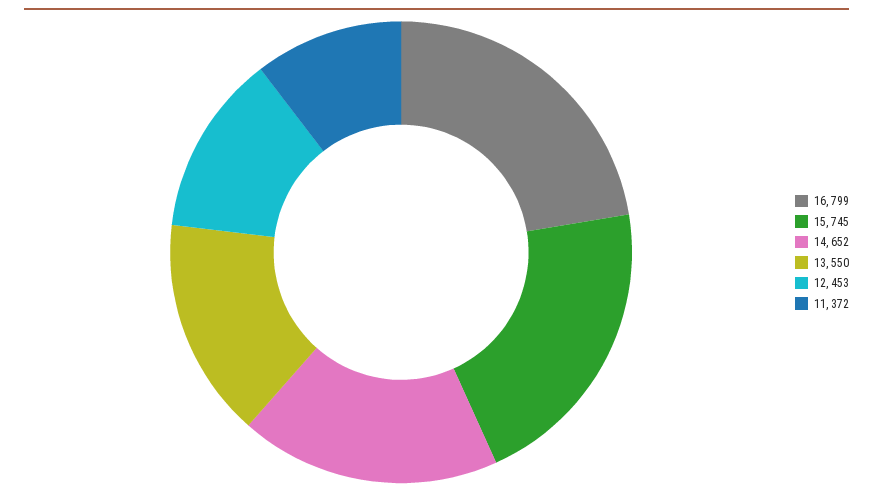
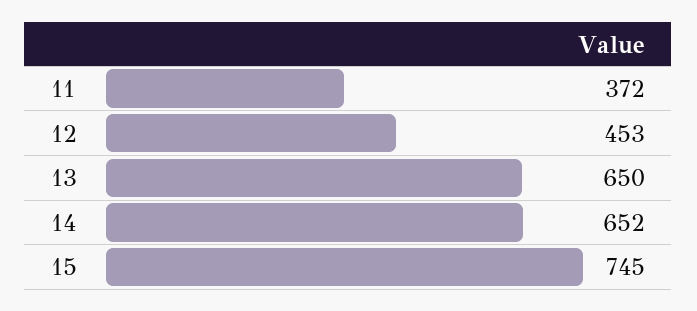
16: 799 -> none
13: 550 -> 650

